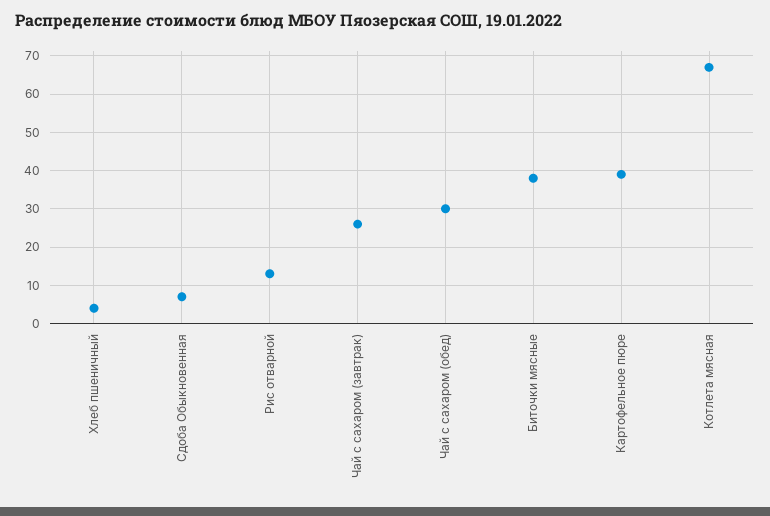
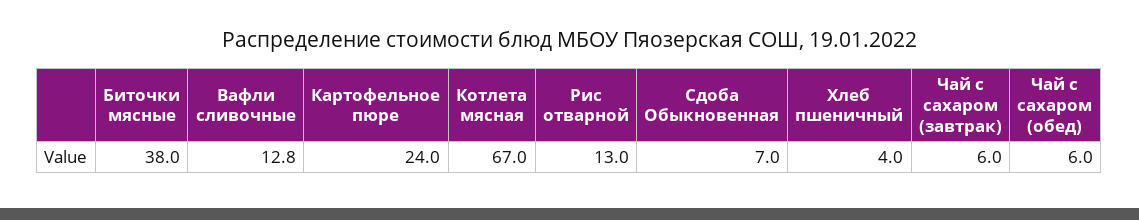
Чай с сахаром (завтрак): 25 -> 6
Чай с сахаром (обед): 30 -> 6
Картофельное пюре: 40 -> 24
Вафли сливочные: none -> 12.8

